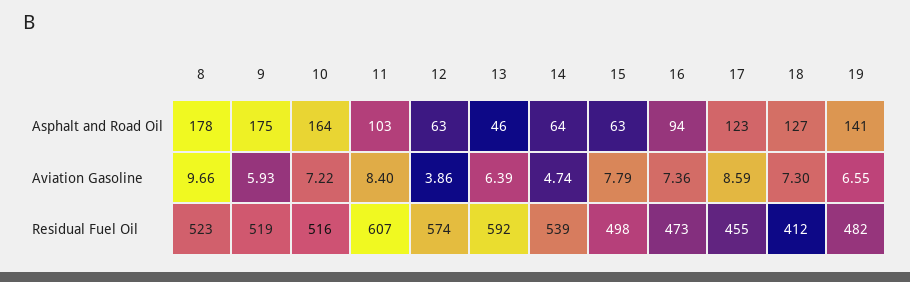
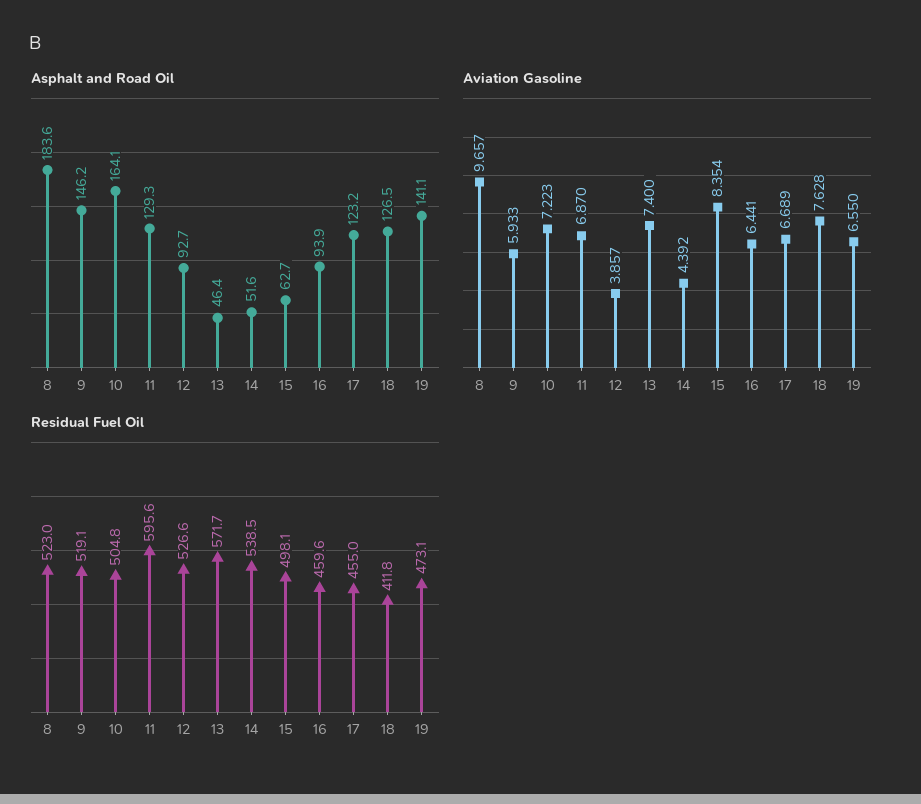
Asphalt and Road Oil, 8: 178 -> 183.6
Asphalt and Road Oil, 9: 175 -> 146.2
Asphalt and Road Oil, 11: 103 -> 129.3
Asphalt and Road Oil, 12: 63 -> 92.7
Asphalt and Road Oil, 14: 64 -> 51.6
Aviation Gasoline, 11: 8.4 -> 6.87
Aviation Gasoline, 13: 6.39 -> 7.4
Aviation Gasoline, 14: 4.74 -> 4.392
Aviation Gasoline, 15: 7.79 -> 8.354
Aviation Gasoline, 16: 7.36 -> 6.441
Aviation Gasoline, 17: 8.59 -> 6.689
Aviation Gasoline, 18: 7.3 -> 7.628
Residual Fuel Oil, 10: 516 -> 504.8
Residual Fuel Oil, 11: 607 -> 595.6
Residual Fuel Oil, 12: 574 -> 526.6
Residual Fuel Oil, 13: 592 -> 571.7
Residual Fuel Oil, 16: 473 -> 459.6
Residual Fuel Oil, 19: 482 -> 473.1

